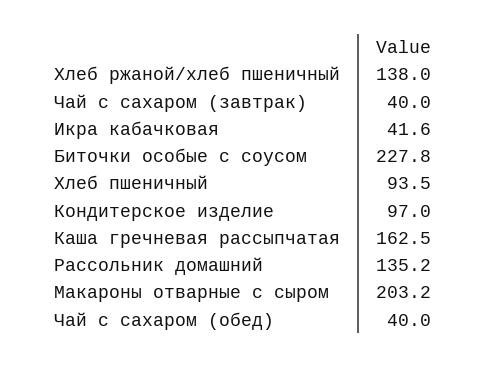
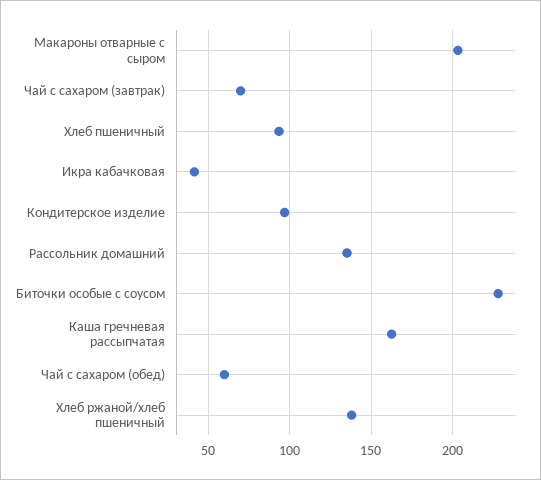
Чай с сахаром (завтрак): 40 -> 70
Чай с сахаром (обед): 40 -> 60

